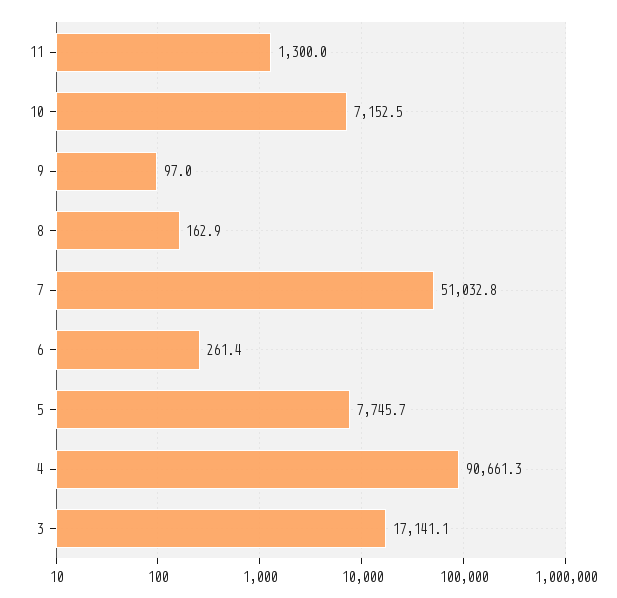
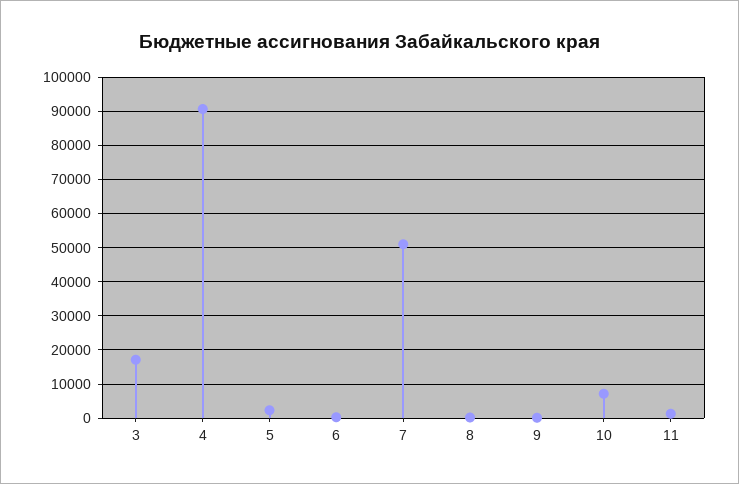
5: 7745.7 -> 2000

